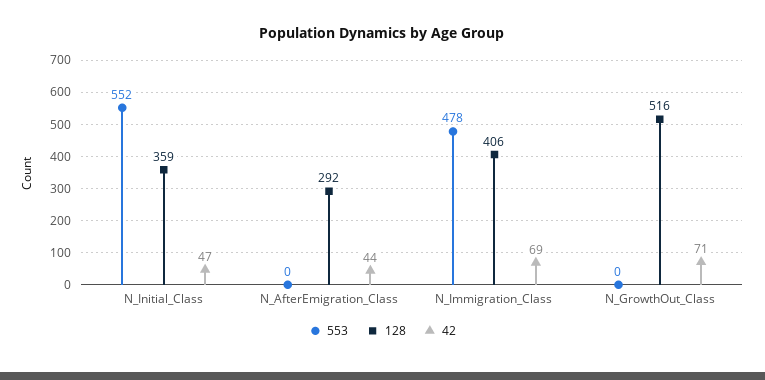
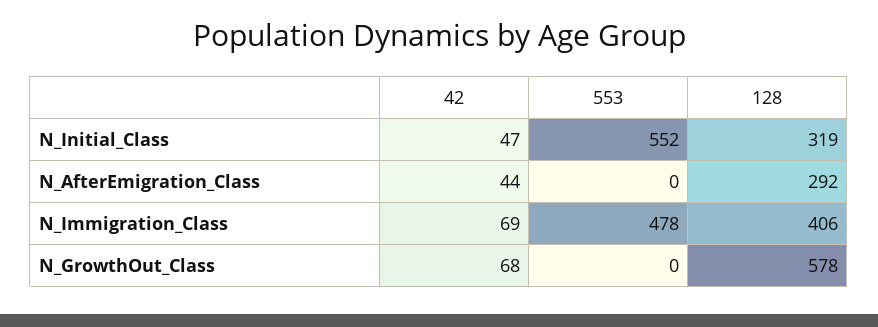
128, N_Initial_Class: 359 -> 319
128, N_GrowthOut_Class: 516 -> 578
42, N_GrowthOut_Class: 71 -> 68

